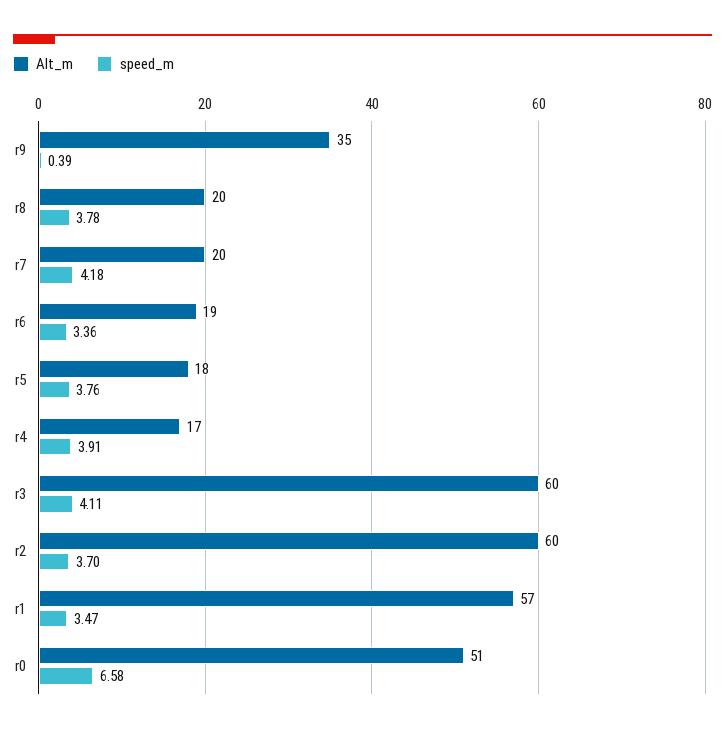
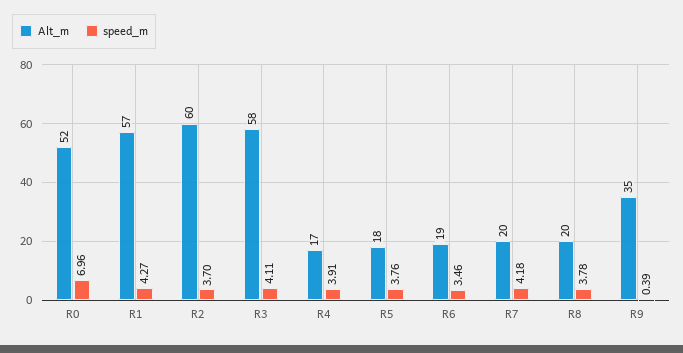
speed_m, r6: 3.36 -> 3.46
Alt_m, r3: 60 -> 58
speed_m, r1: 3.47 -> 4.27
Alt_m, r0: 51 -> 52
speed_m, r0: 6.58 -> 6.96

